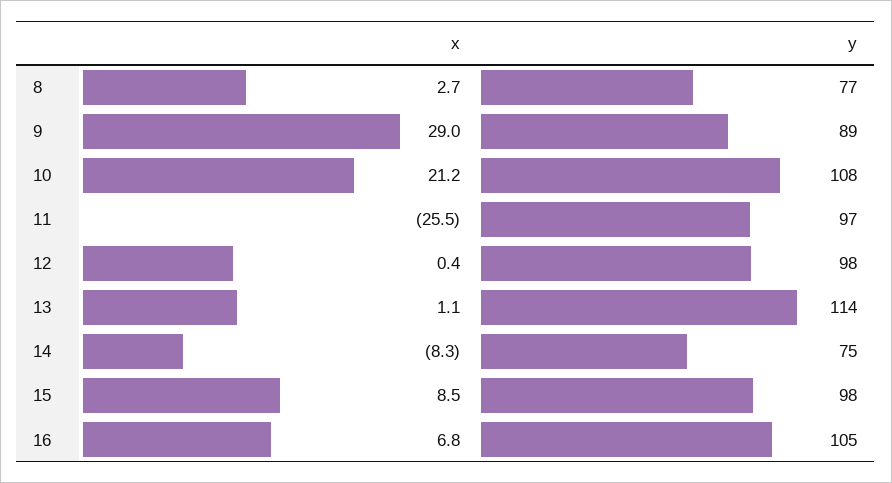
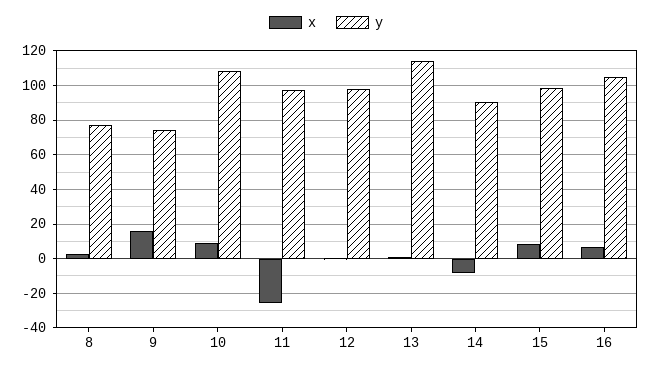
x, 9: 29 -> 15
y, 9: 89 -> 75
x, 10: 21.2 -> 10
y, 14: 75 -> 90

